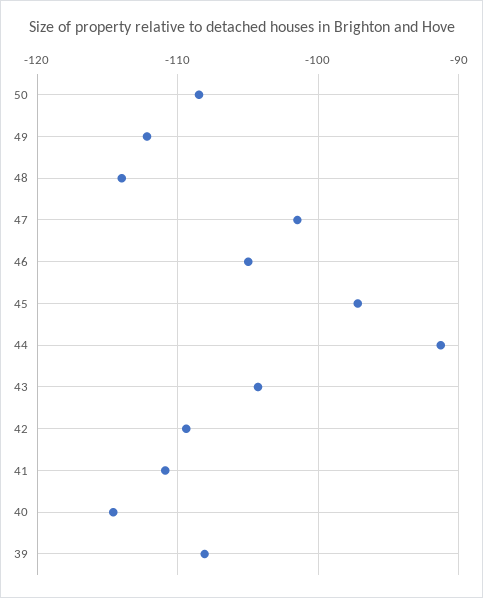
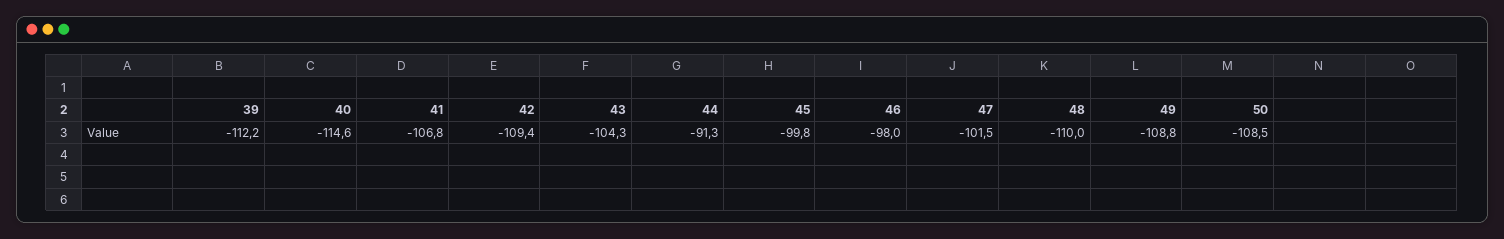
49: -112 -> -108.8
48: -114 -> -110
46: -105 -> -98
45: -97 -> -99.8
41: -111 -> -106.8
39: -108 -> -112.2

